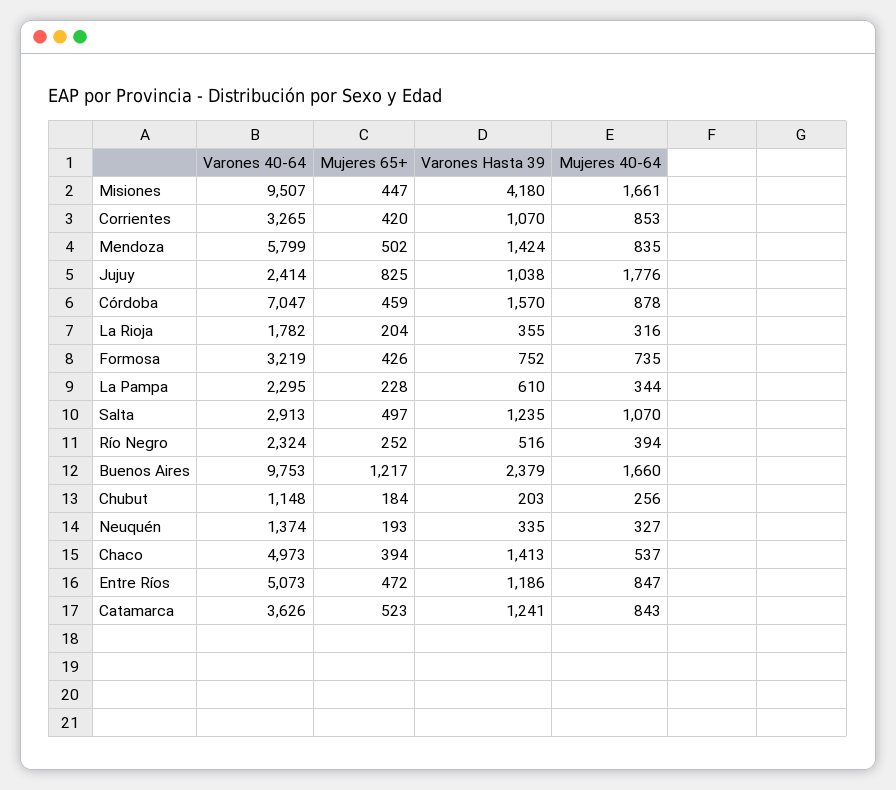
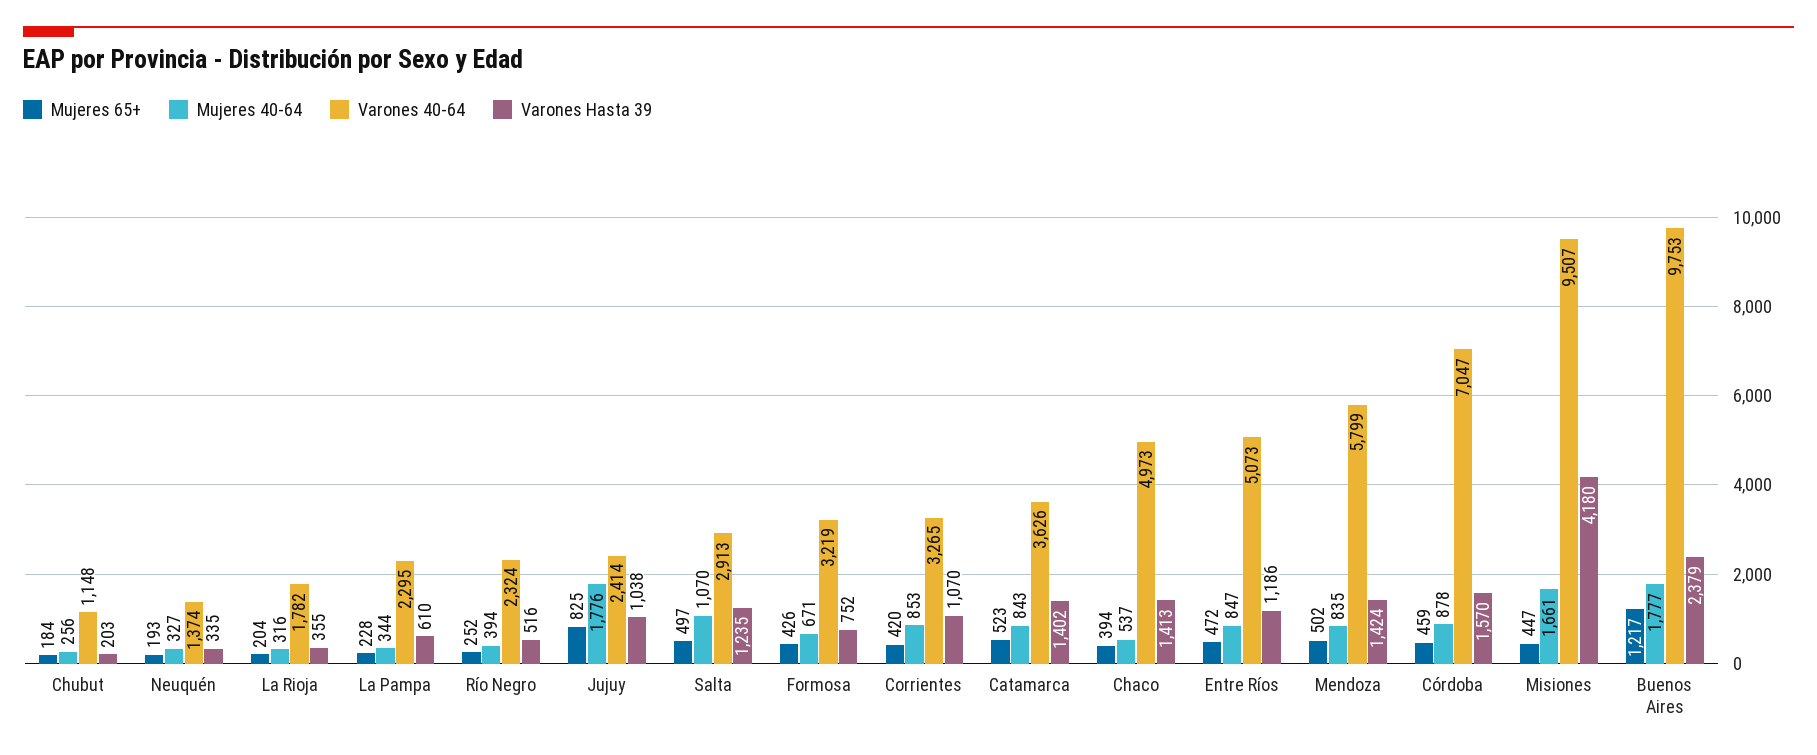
Mujeres 40-64, Formosa: 735 -> 671
Mujeres 40-64, Buenos Aires: 1660 -> 1777
Varones Hasta 39, Catamarca: 1241 -> 1402

